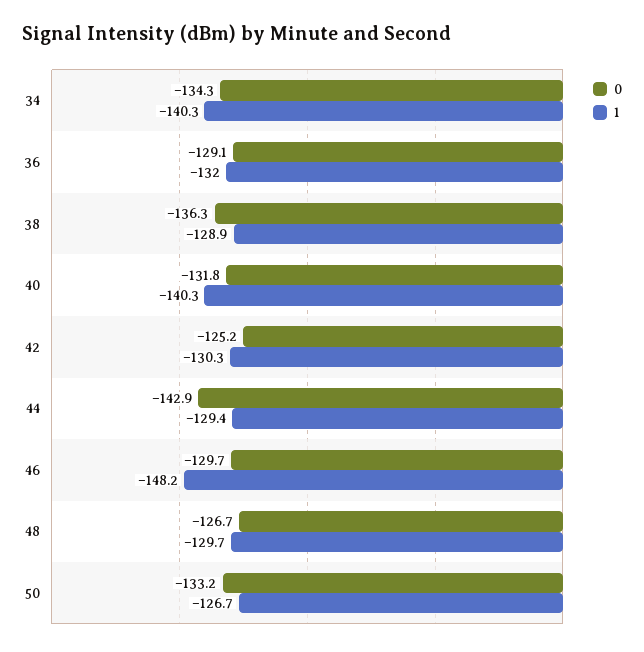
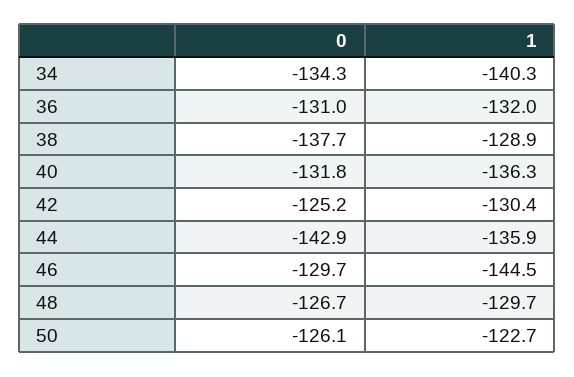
0, 36: -129.1 -> -131
0, 38: -136.3 -> -137.7
1, 40: -140.3 -> -136.3
1, 42: -130.3 -> -130.4
1, 44: -129.4 -> -135.9
1, 46: -148.2 -> -144.5
0, 50: -133.2 -> -126.1
1, 50: -126.7 -> -122.7

